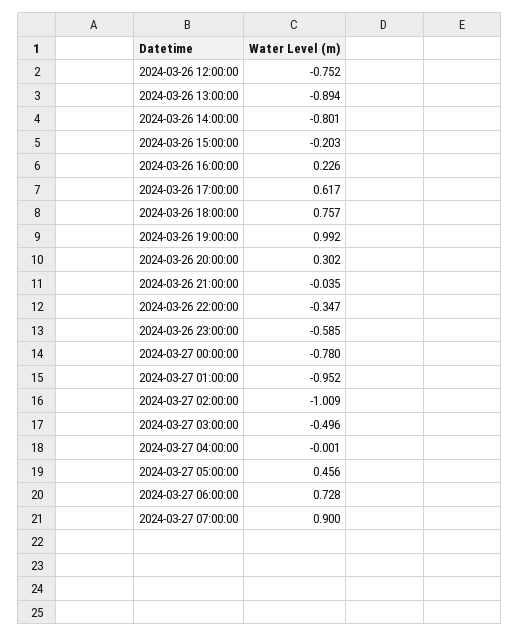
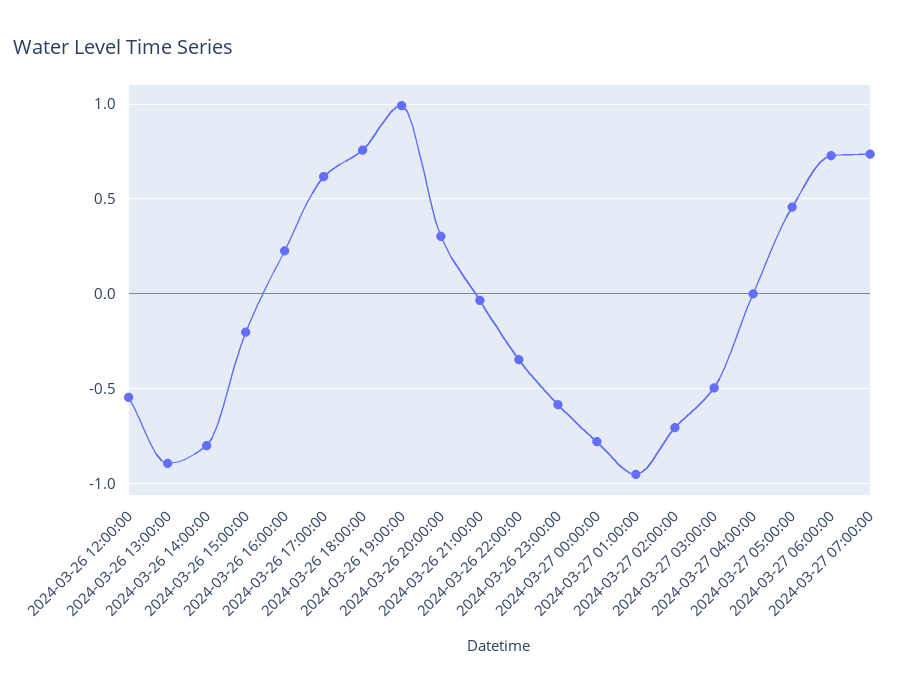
2024-03-26 12:00:00: -0.752 -> -0.55
2024-03-27 02:00:00: -1.009 -> -0.7
2024-03-27 07:00:00: 0.9 -> 0.75

